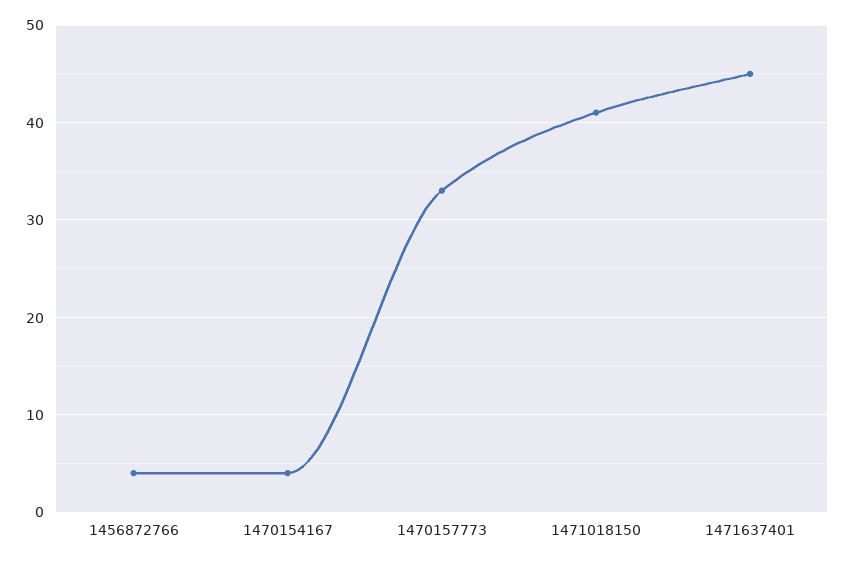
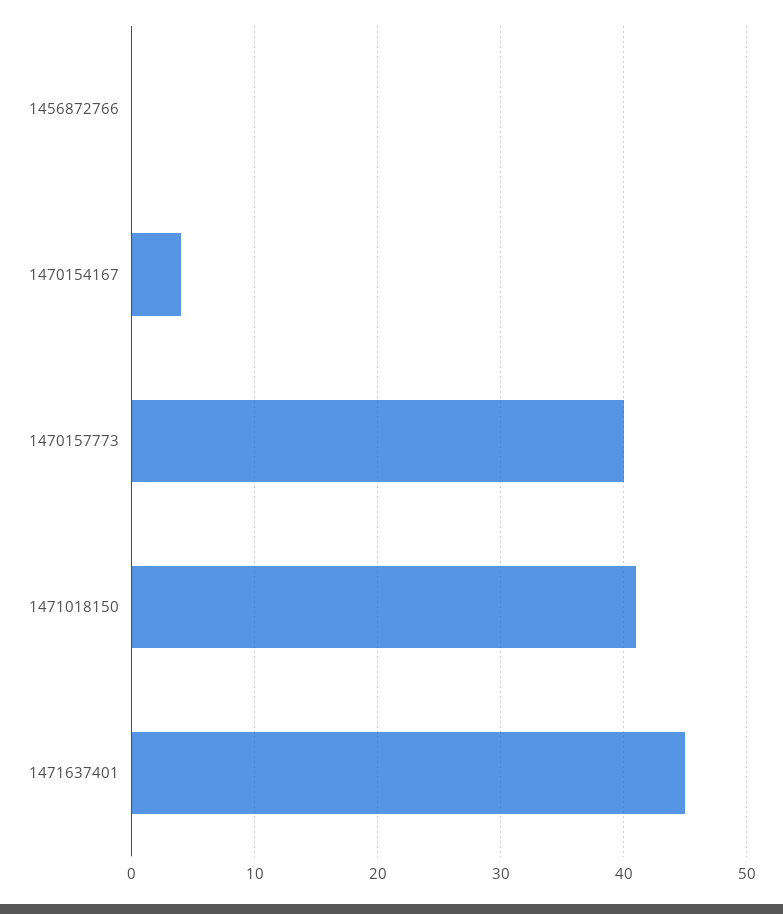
1456872766: 4 -> 0
1470157773: 33 -> 40

